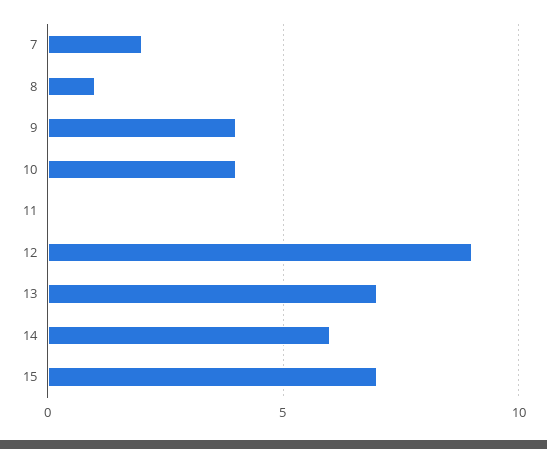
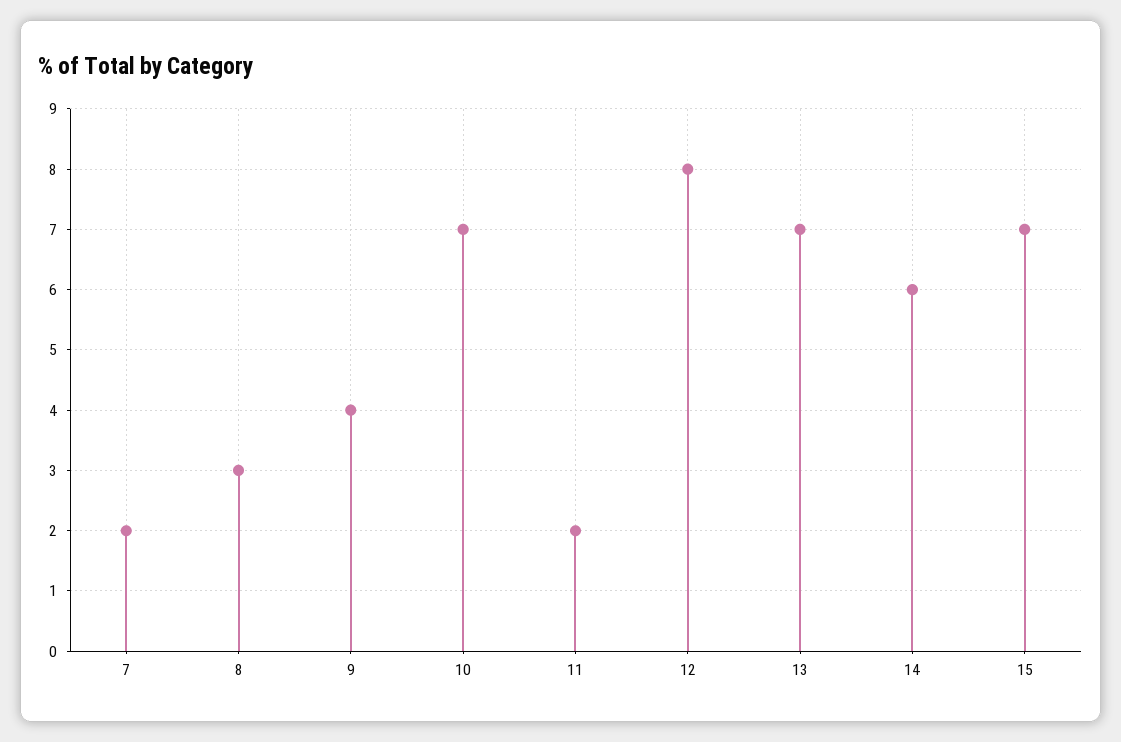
8: 1 -> 3
10: 4 -> 7
11: 0 -> 2
12: 9 -> 8

